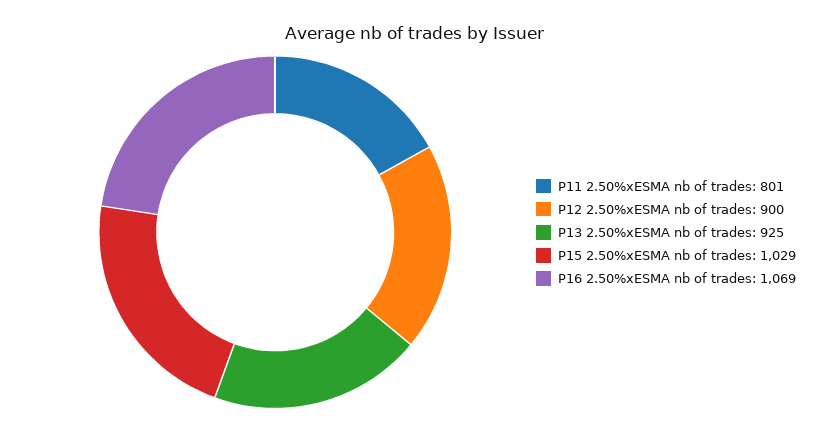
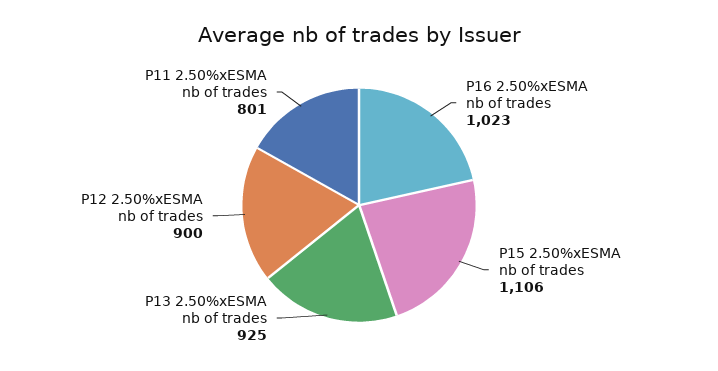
P15 2.50%xESMA nb of trades: 1029 -> 1106
P16 2.50%xESMA nb of trades: 1069 -> 1023

